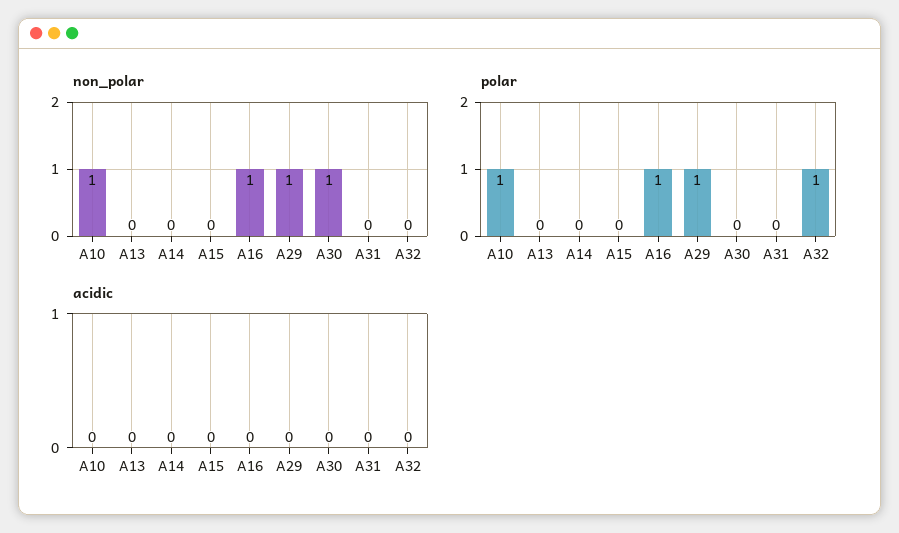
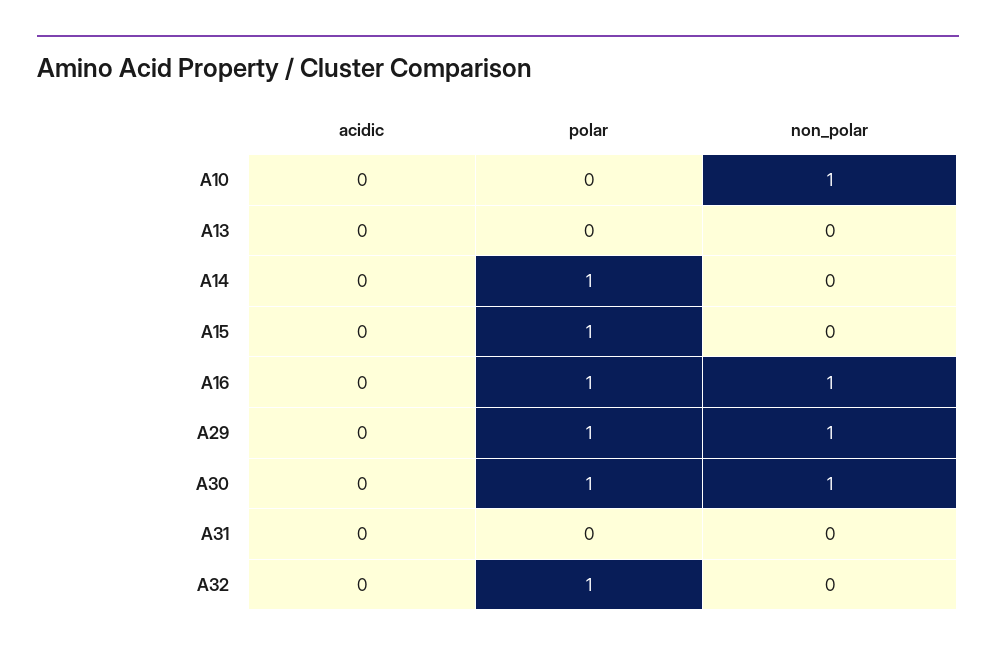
polar, A10: 1 -> 0
polar, A14: 0 -> 1
polar, A15: 0 -> 1
polar, A30: 0 -> 1

